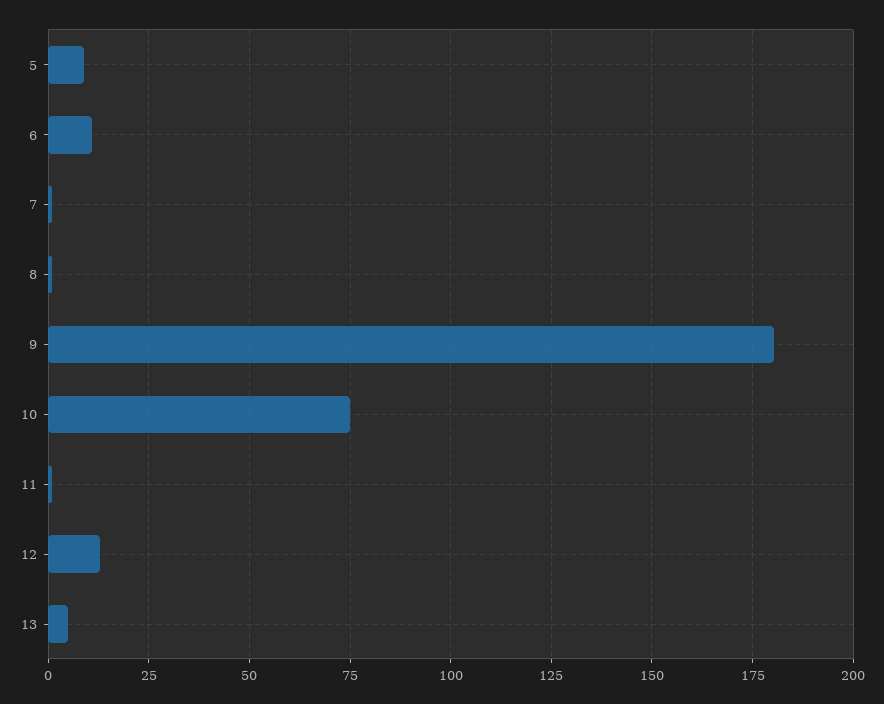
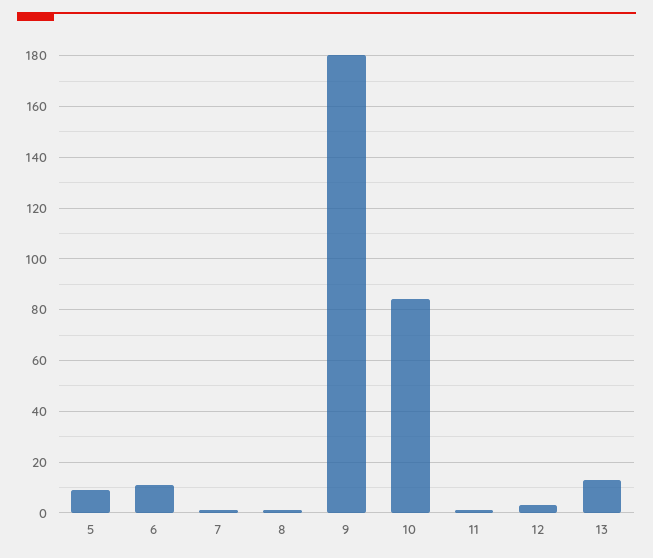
10: 75 -> 85
12: 12.5 -> 2.5
13: 5 -> 12.5

